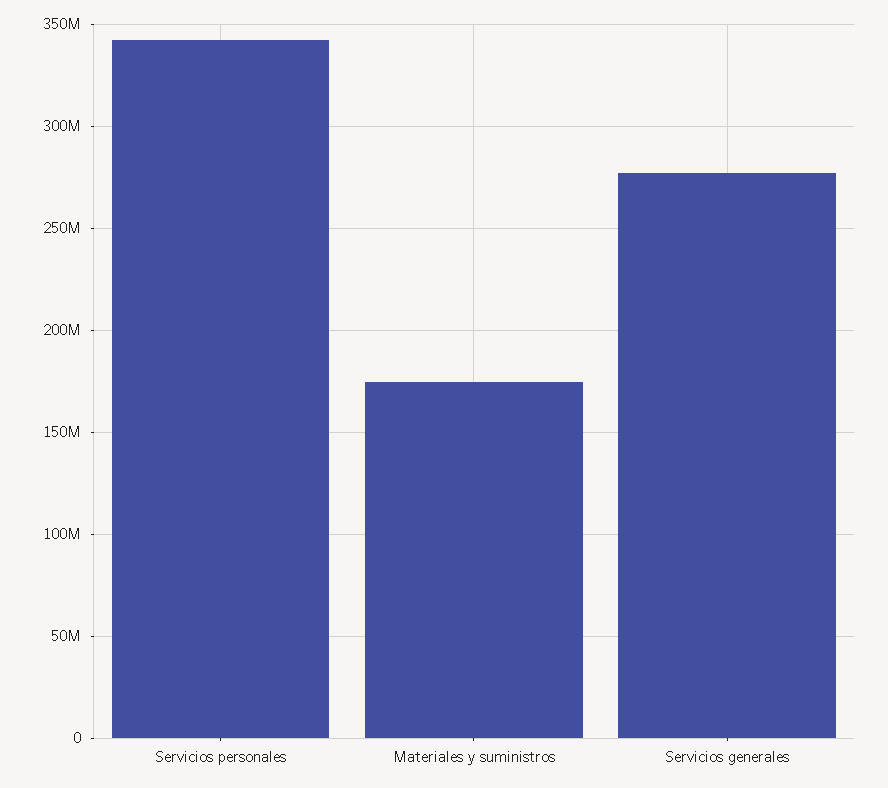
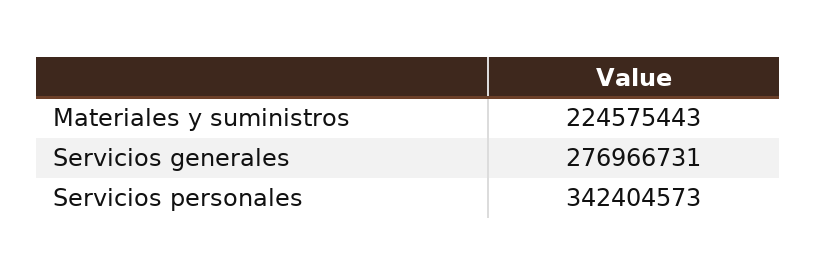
Materiales y suministros: 175000000 -> 224575443

